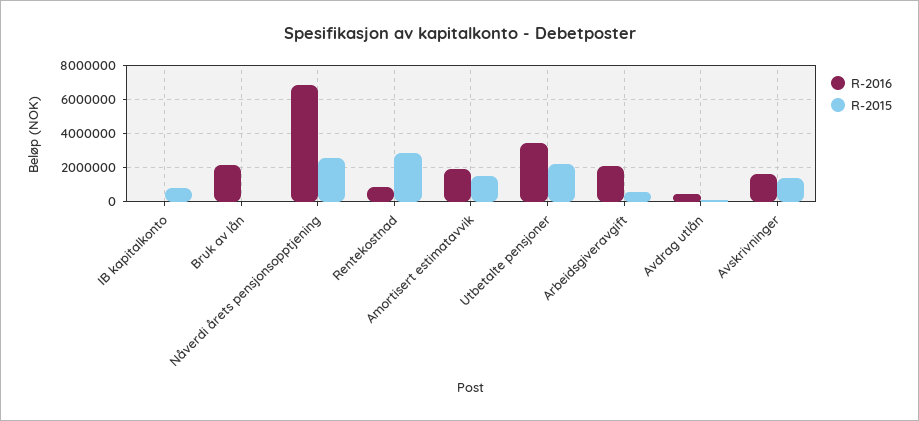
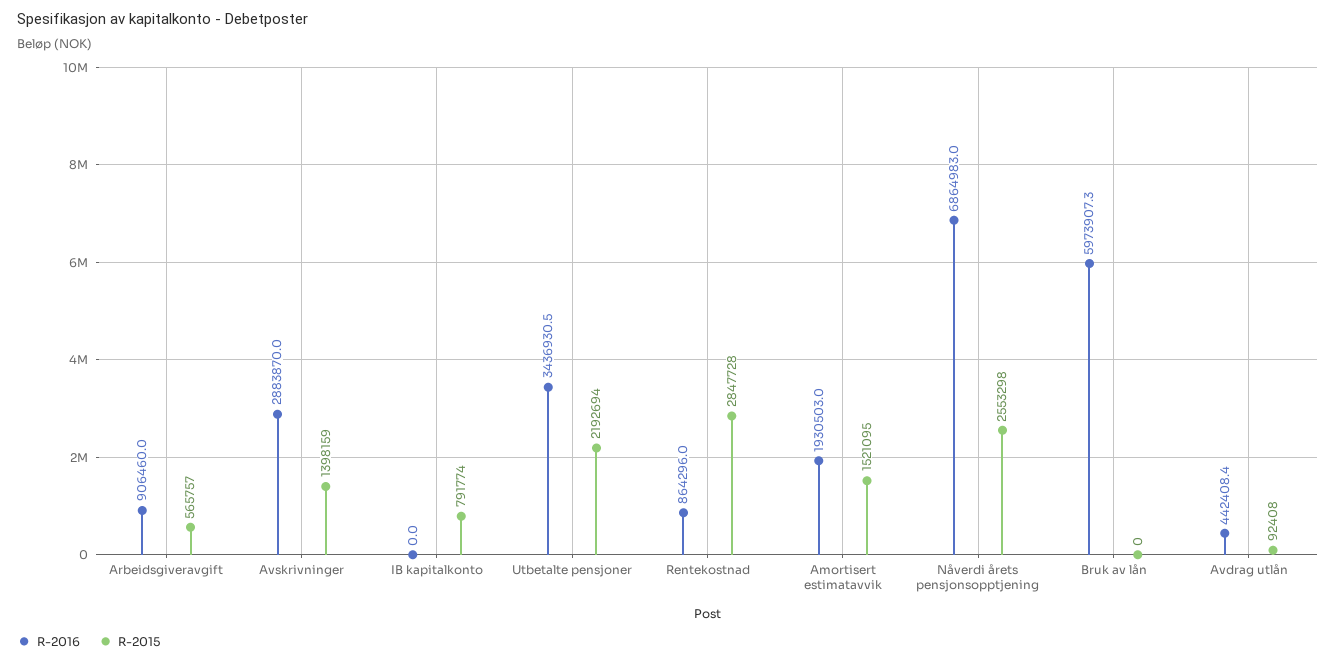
R-2016, Bruk av lån: 2000000 -> 5973907.3
R-2016, Arbeidsgiveravgift: 2000000 -> 906460
R-2016, Avskrivninger: 1500000 -> 2883870

